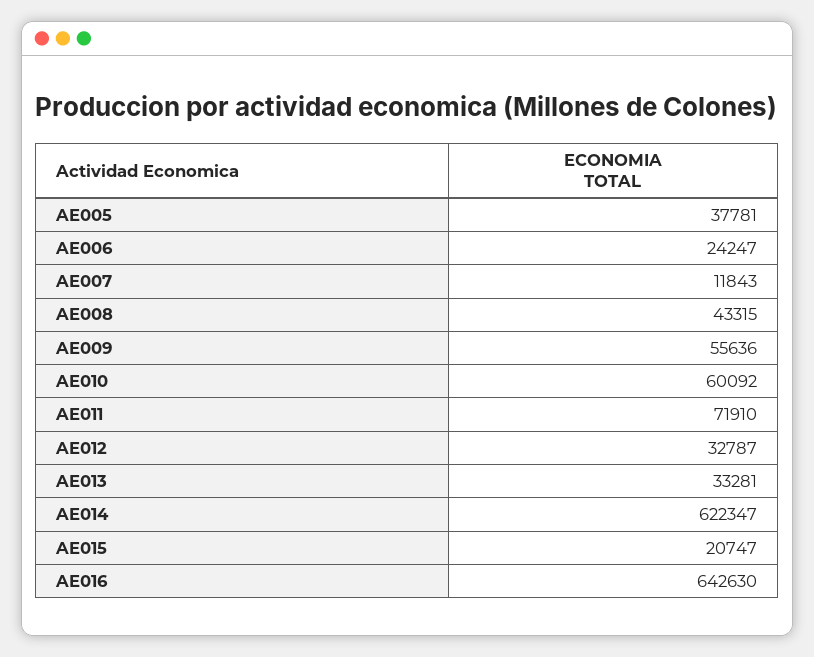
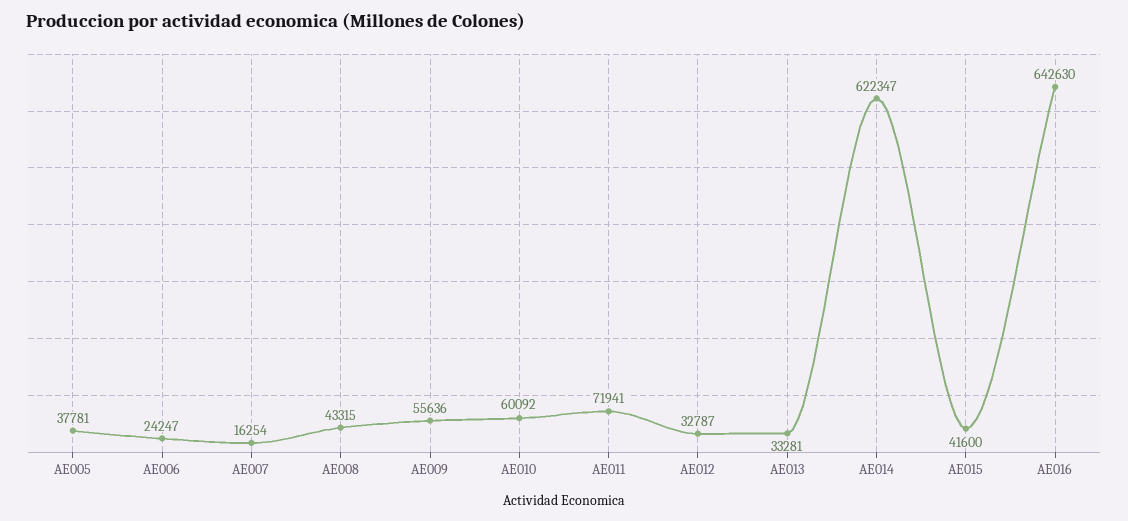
AE007: 11843 -> 16254
AE011: 71910 -> 71941
AE015: 20747 -> 41600

